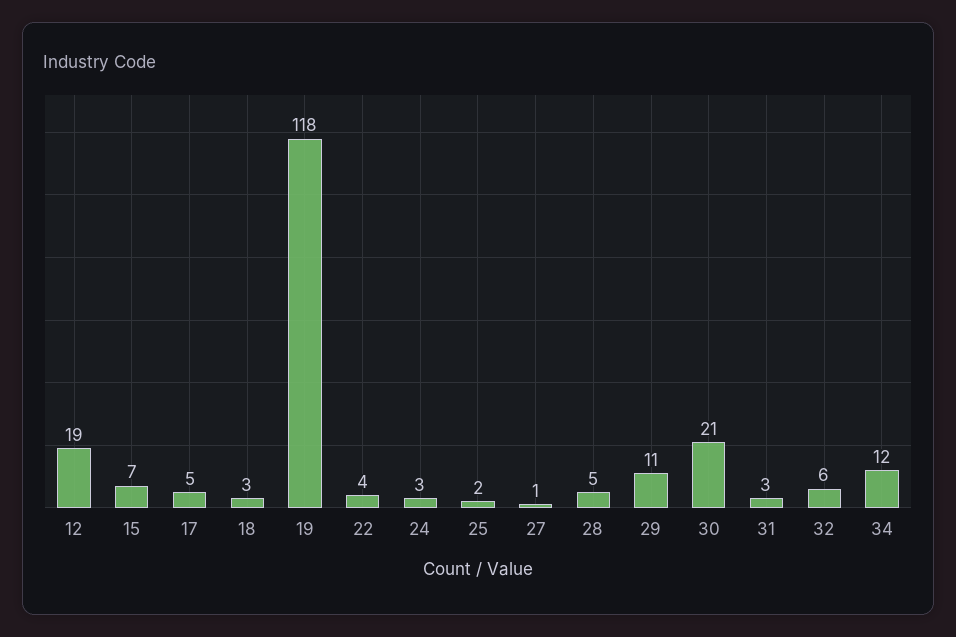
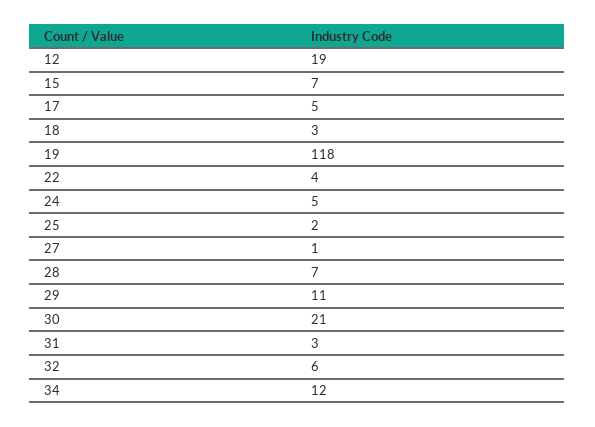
24: 3 -> 5
28: 5 -> 7

